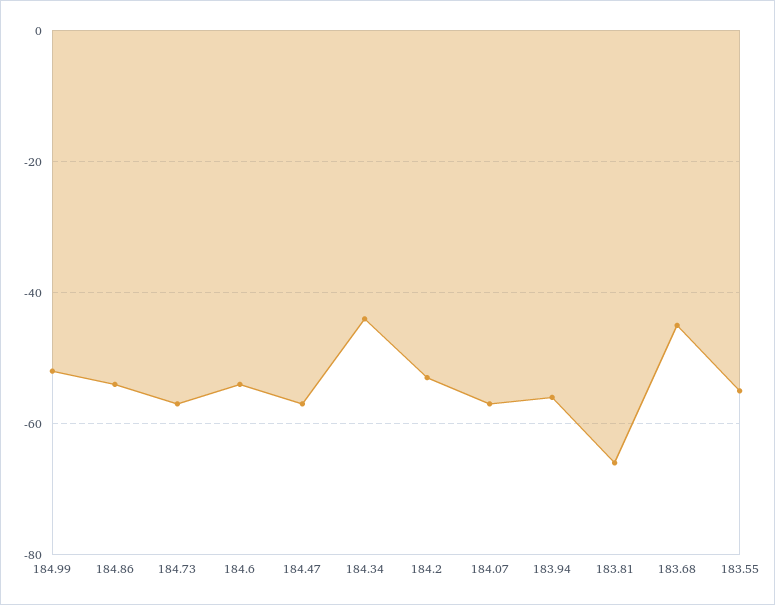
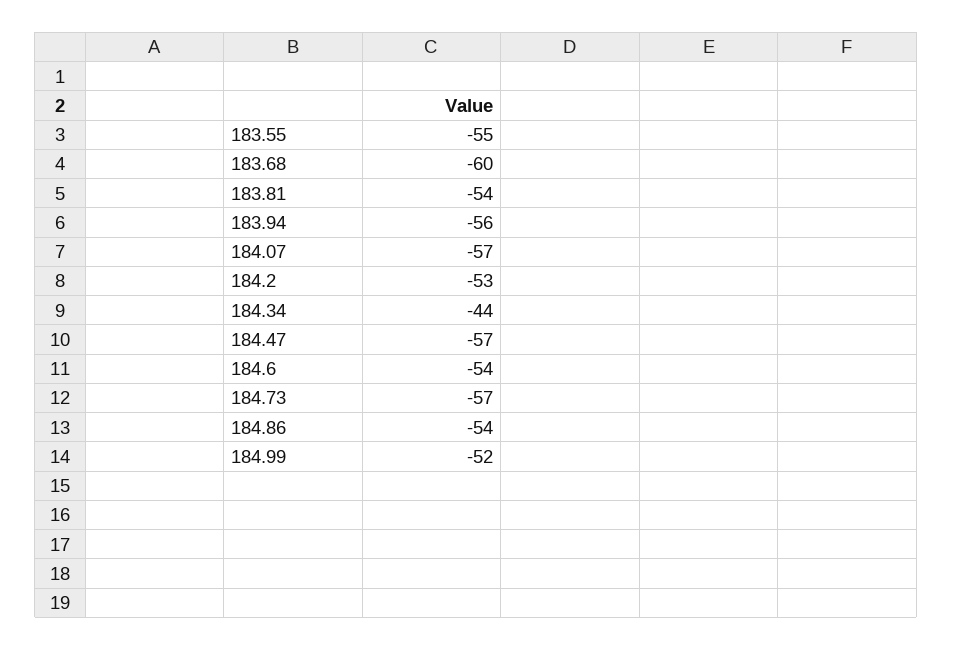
183.81: -65 -> -54
183.68: -45 -> -60

